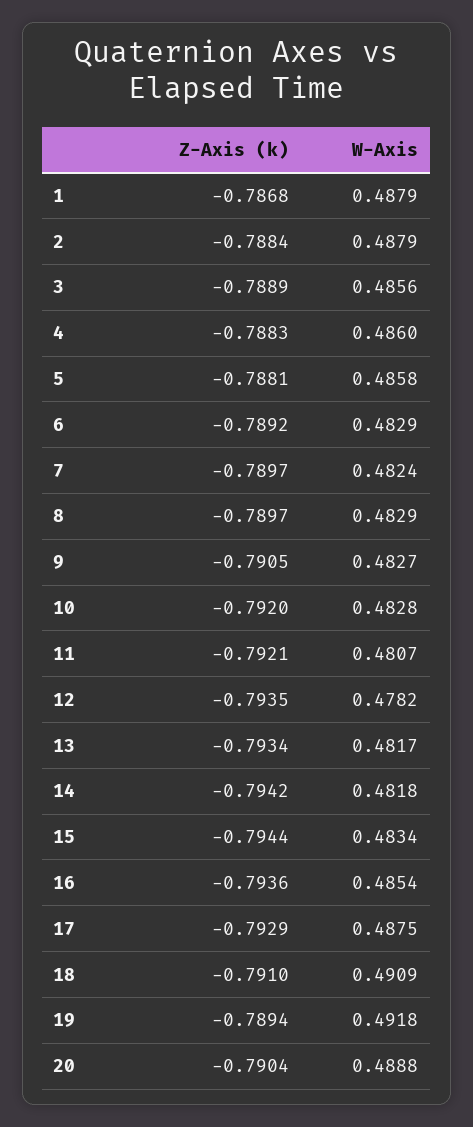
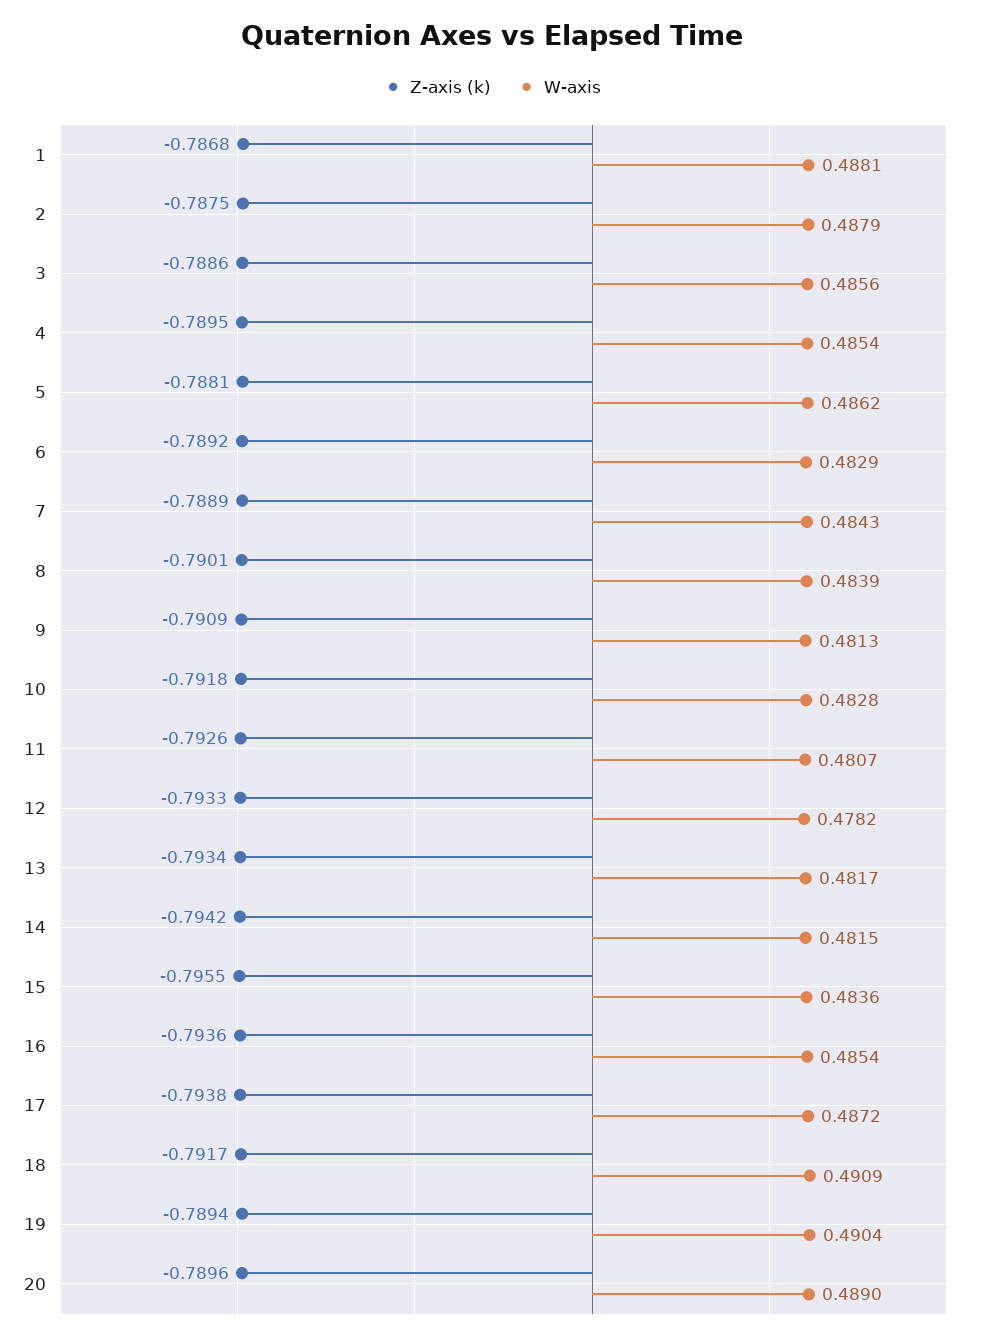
W-Axis, 1: 0.4879 -> 0.4881
Z-Axis (k), 2: -0.7884 -> -0.7875
Z-Axis (k), 3: -0.7889 -> -0.7886
Z-Axis (k), 4: -0.7883 -> -0.7895
W-Axis, 4: 0.486 -> 0.4854
W-Axis, 5: 0.4858 -> 0.4862
Z-Axis (k), 7: -0.7897 -> -0.7889
W-Axis, 7: 0.4824 -> 0.4843
Z-Axis (k), 8: -0.7897 -> -0.7901
W-Axis, 8: 0.4829 -> 0.4839
Z-Axis (k), 9: -0.7905 -> -0.7909
W-Axis, 9: 0.4827 -> 0.4813
Z-Axis (k), 10: -0.792 -> -0.7918
Z-Axis (k), 11: -0.7921 -> -0.7926
Z-Axis (k), 12: -0.7935 -> -0.7933
W-Axis, 14: 0.4818 -> 0.4815
Z-Axis (k), 15: -0.7944 -> -0.7955
W-Axis, 15: 0.4834 -> 0.4836
Z-Axis (k), 17: -0.7929 -> -0.7938
W-Axis, 17: 0.4875 -> 0.4872
Z-Axis (k), 18: -0.791 -> -0.7917
W-Axis, 19: 0.4918 -> 0.4904
Z-Axis (k), 20: -0.7904 -> -0.7896
W-Axis, 20: 0.4888 -> 0.489

